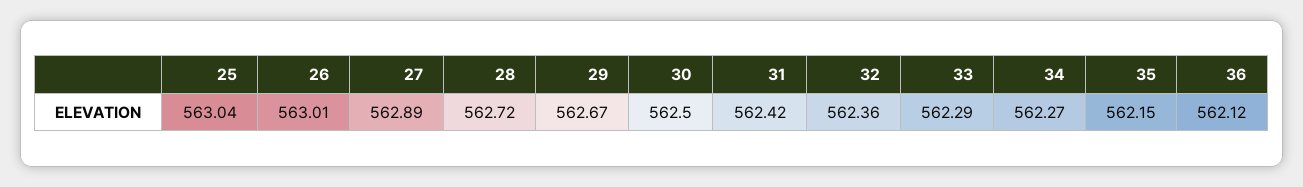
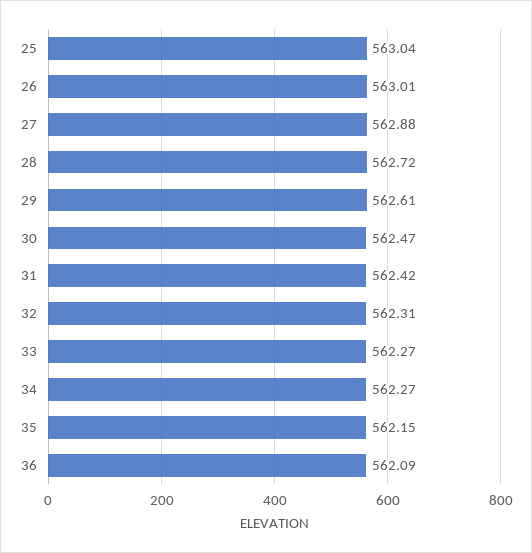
27: 562.89 -> 562.88
29: 562.67 -> 562.61
30: 562.5 -> 562.47
32: 562.36 -> 562.31
33: 562.29 -> 562.27
36: 562.12 -> 562.09

